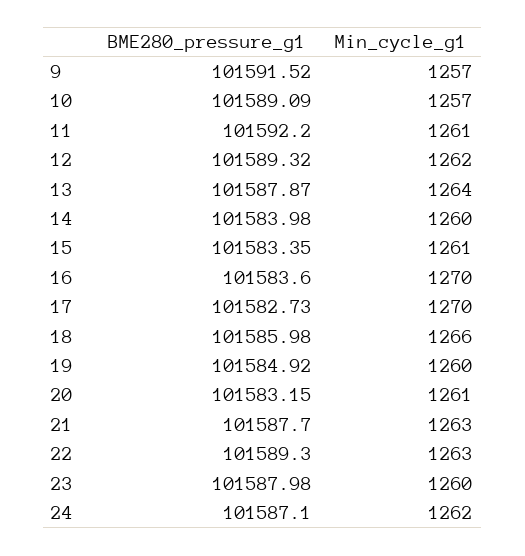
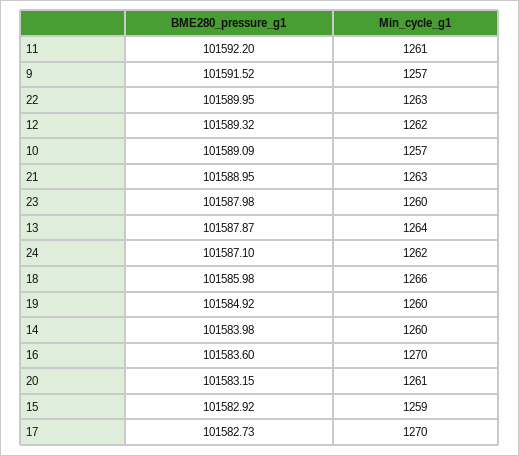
BME280_pressure_g1, 15: 101583.35 -> 101582.92
Min_cycle_g1, 15: 1261 -> 1259
BME280_pressure_g1, 21: 101587.7 -> 101588.95
BME280_pressure_g1, 22: 101589.3 -> 101589.95

